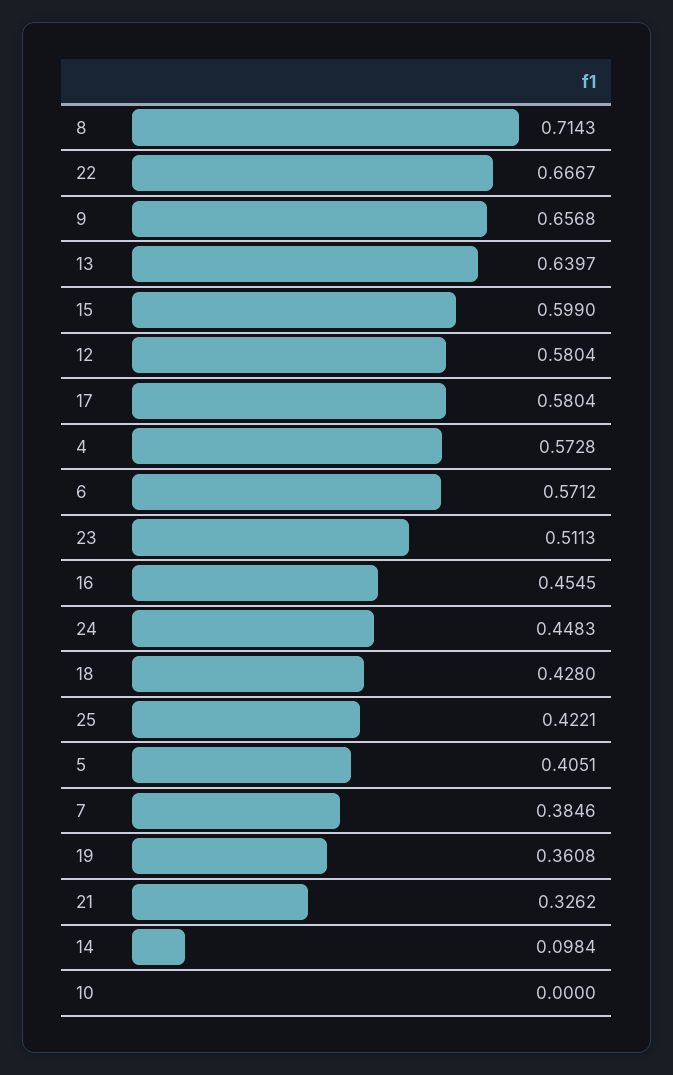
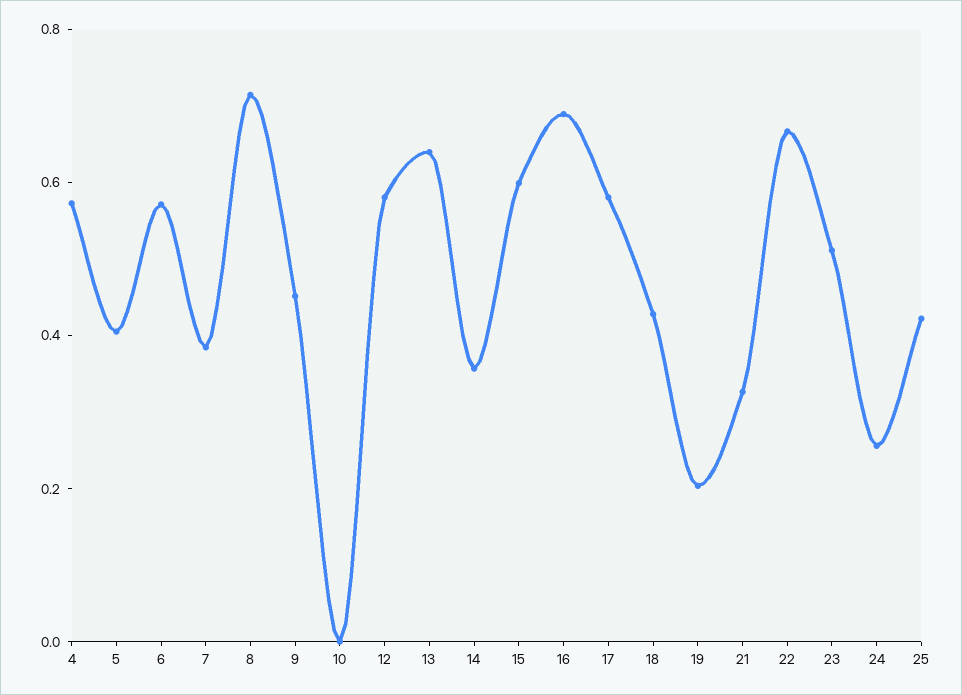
9: 0.6568 -> 0.45
16: 0.4545 -> 0.7
24: 0.4483 -> 0.25
19: 0.3608 -> 0.2
14: 0.0984 -> 0.35

